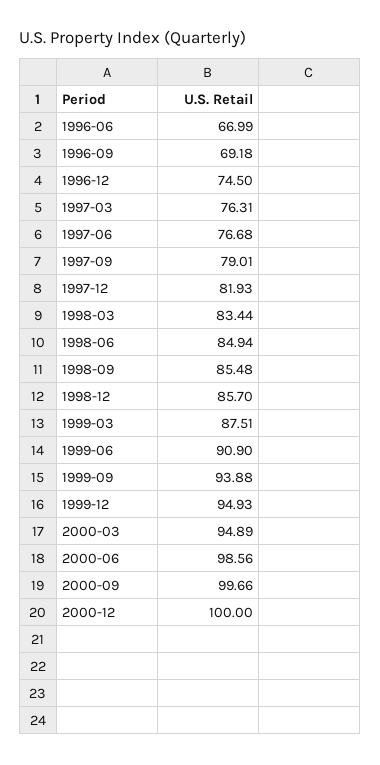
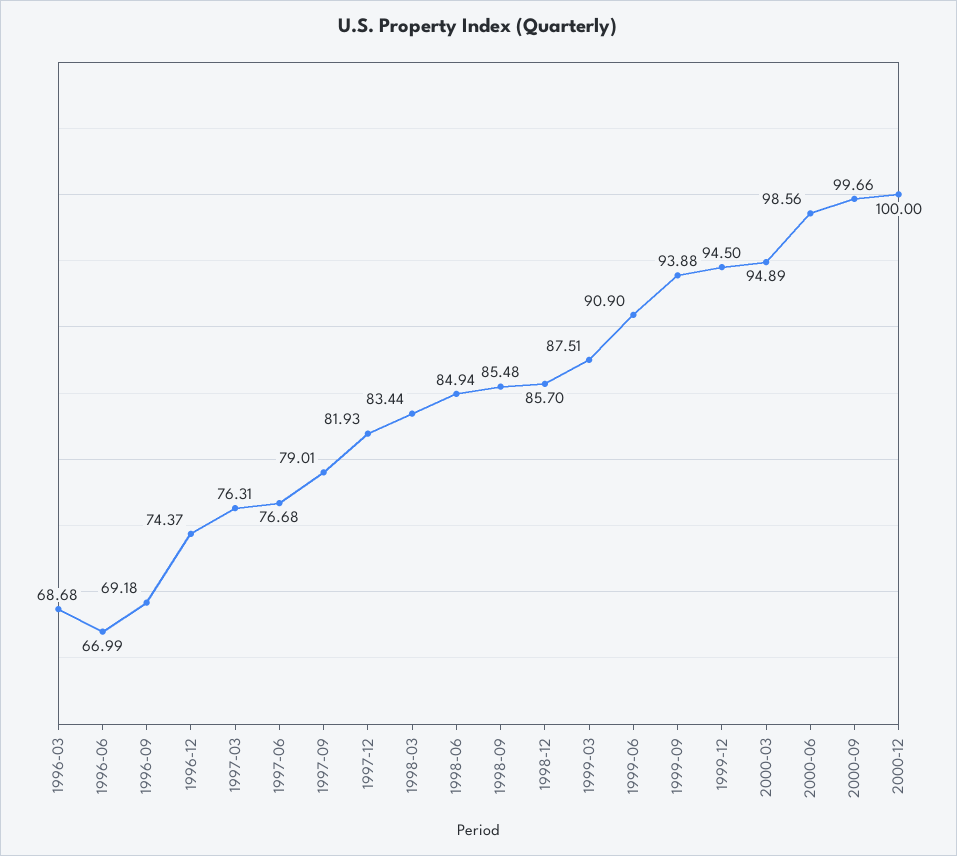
1996-12: 74.5 -> 74.37
1999-12: 94.93 -> 94.5
1996-03: none -> 68.68

